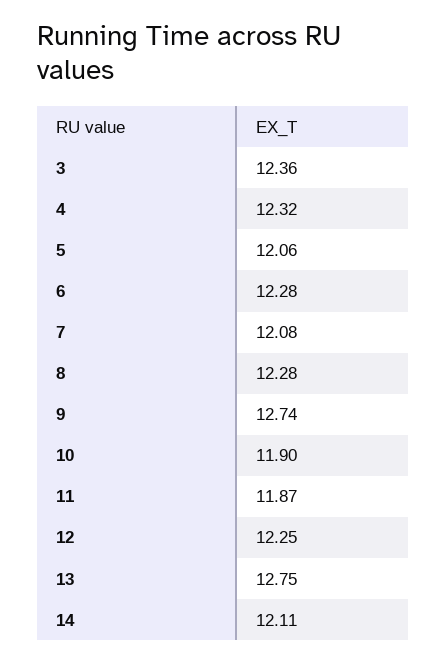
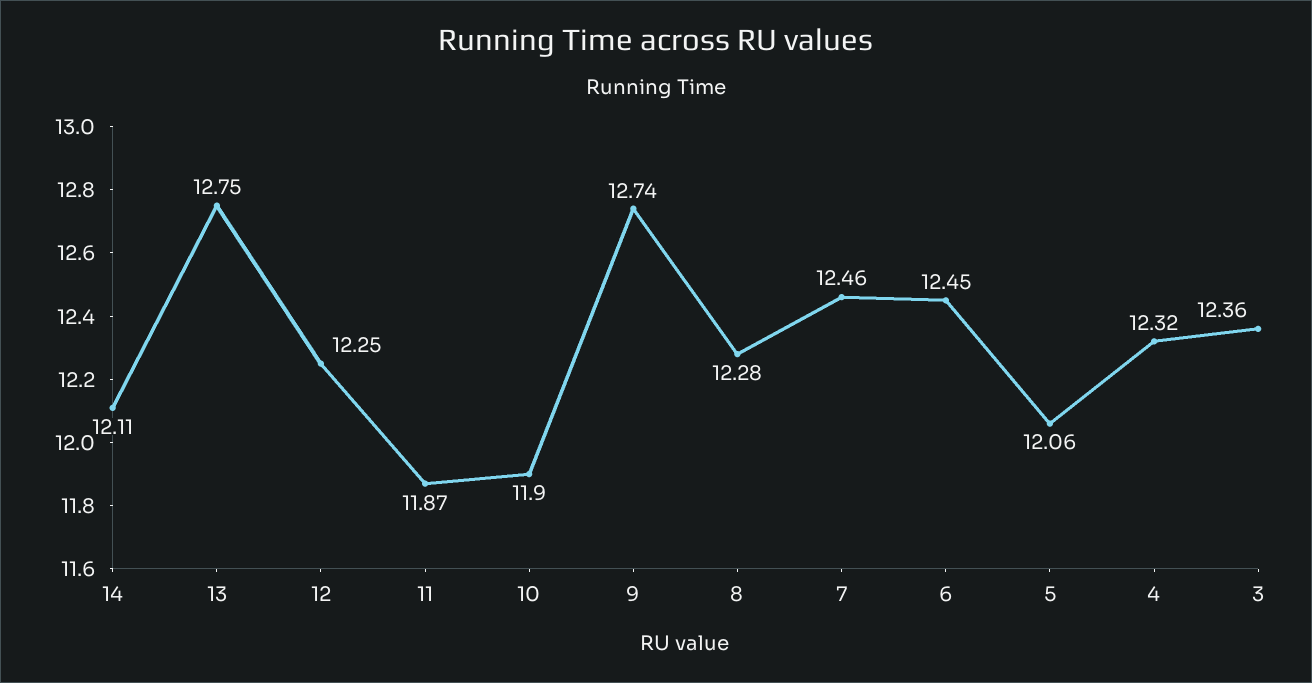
6: 12.28 -> 12.45
7: 12.08 -> 12.46

